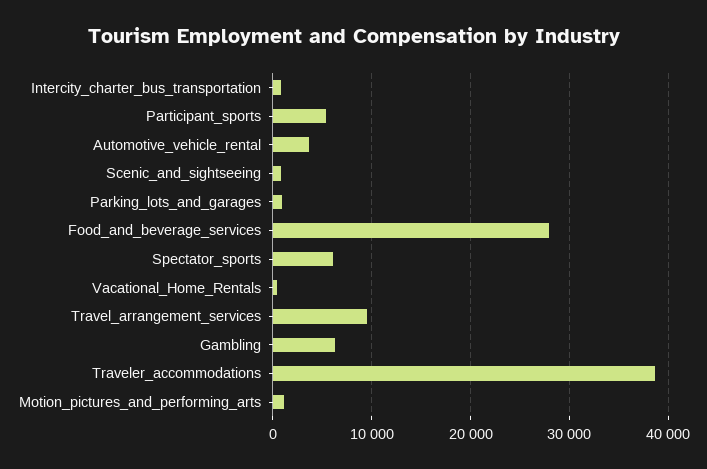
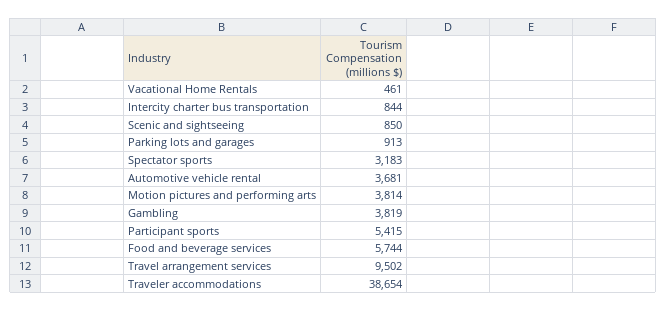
Food_and_beverage_services: 28000 -> 5744
Spectator_sports: 6000 -> 3183
Gambling: 6000 -> 3819
Motion_pictures_and_performing_arts: 1000 -> 3814

